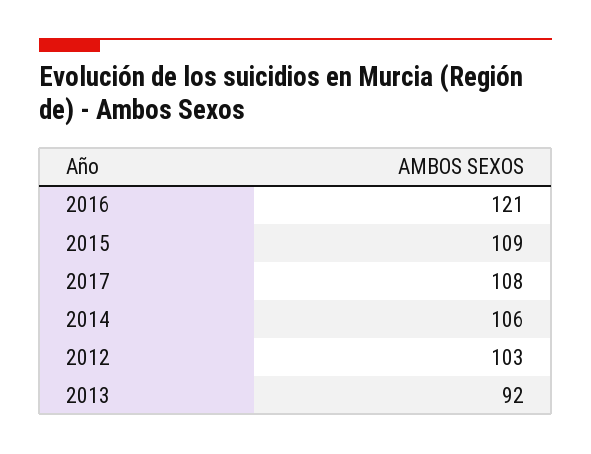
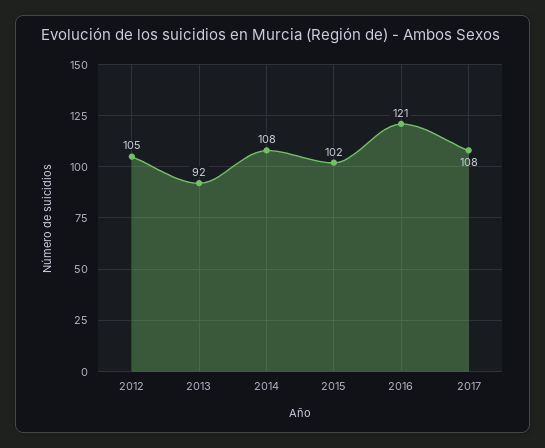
2015: 109 -> 102
2014: 106 -> 108
2012: 103 -> 105

